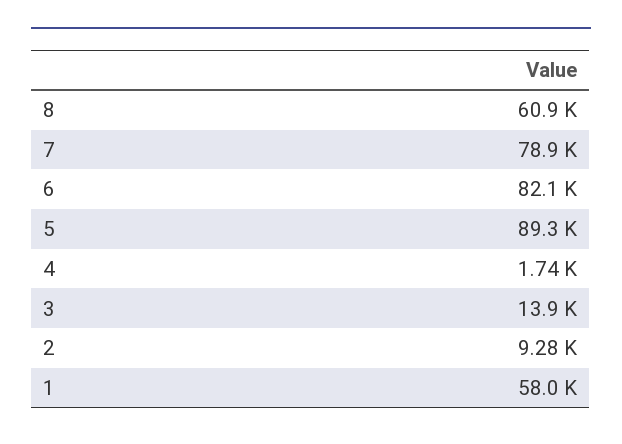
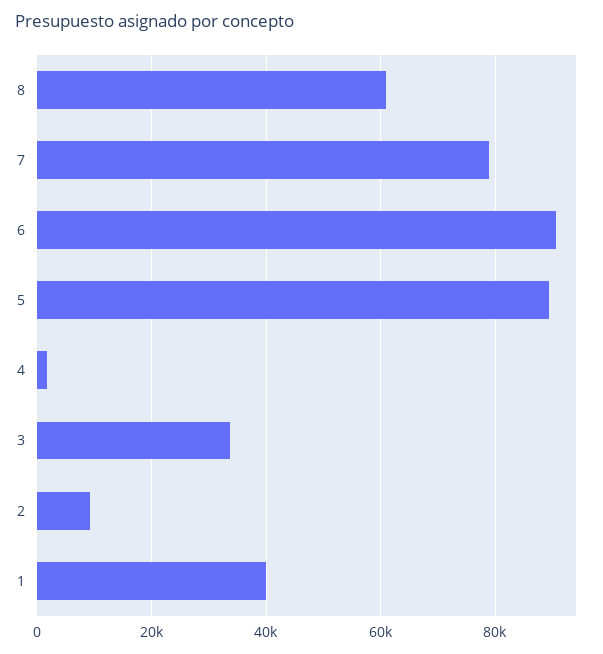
6: 82100 -> 90000
3: 13900 -> 34000
1: 58000 -> 40000

